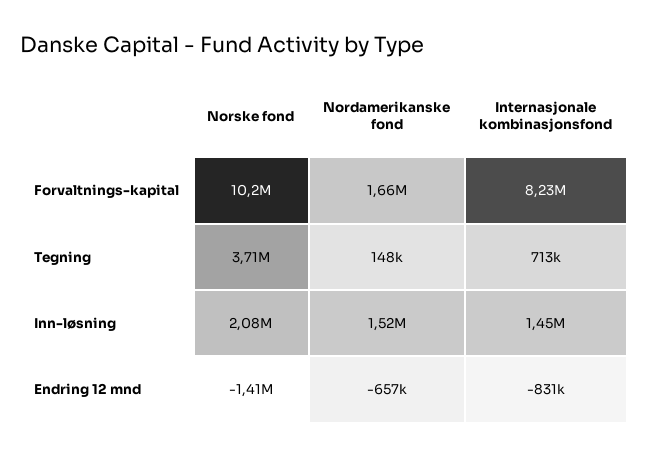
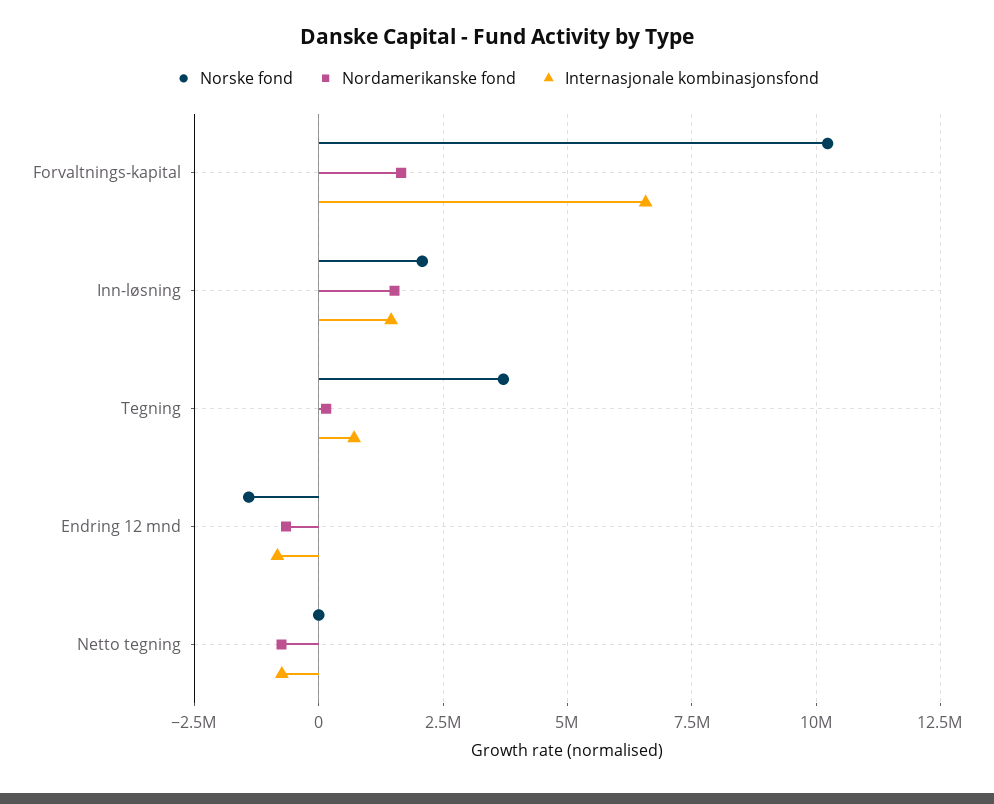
Internasjonale kombinasjonsfond, Forvaltnings-kapital: 8230000 -> 6500000
Norske fond, Netto tegning: none -> 0
Nordamerikanske fond, Netto tegning: none -> -750000
Internasjonale kombinasjonsfond, Netto tegning: none -> -750000

